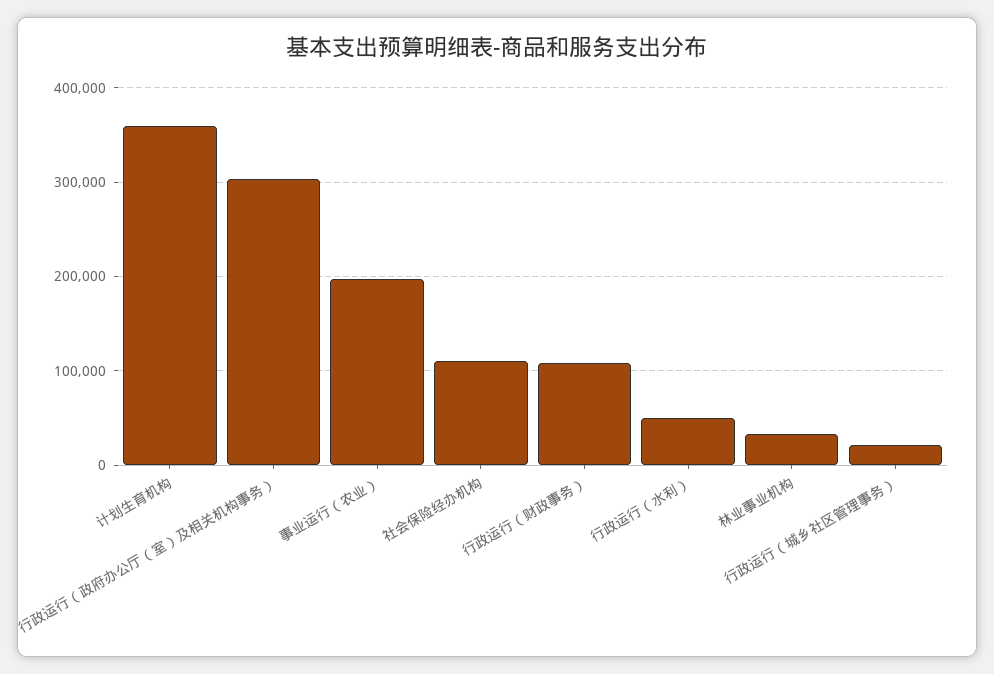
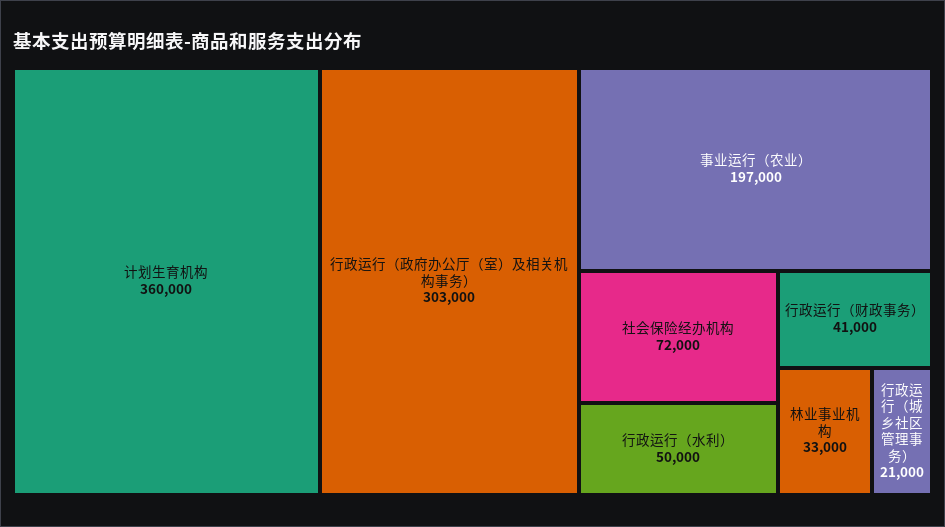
社会保险经办机构: 110000 -> 72000
行政运行（财政事务）: 110000 -> 41000

